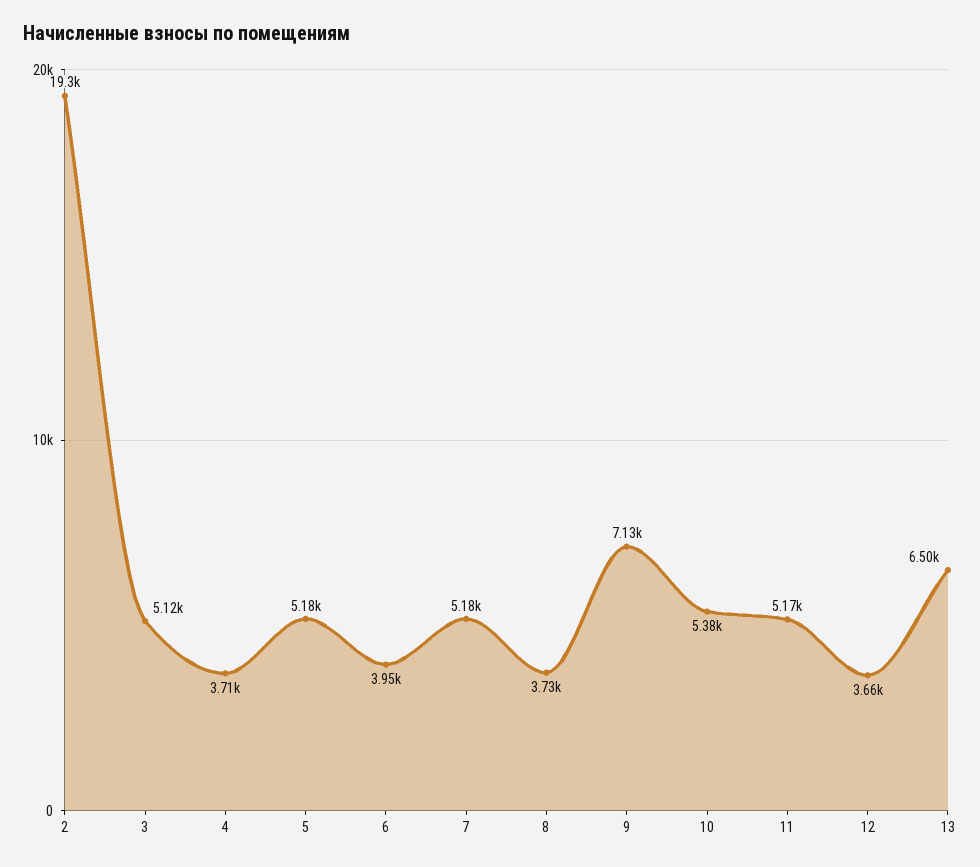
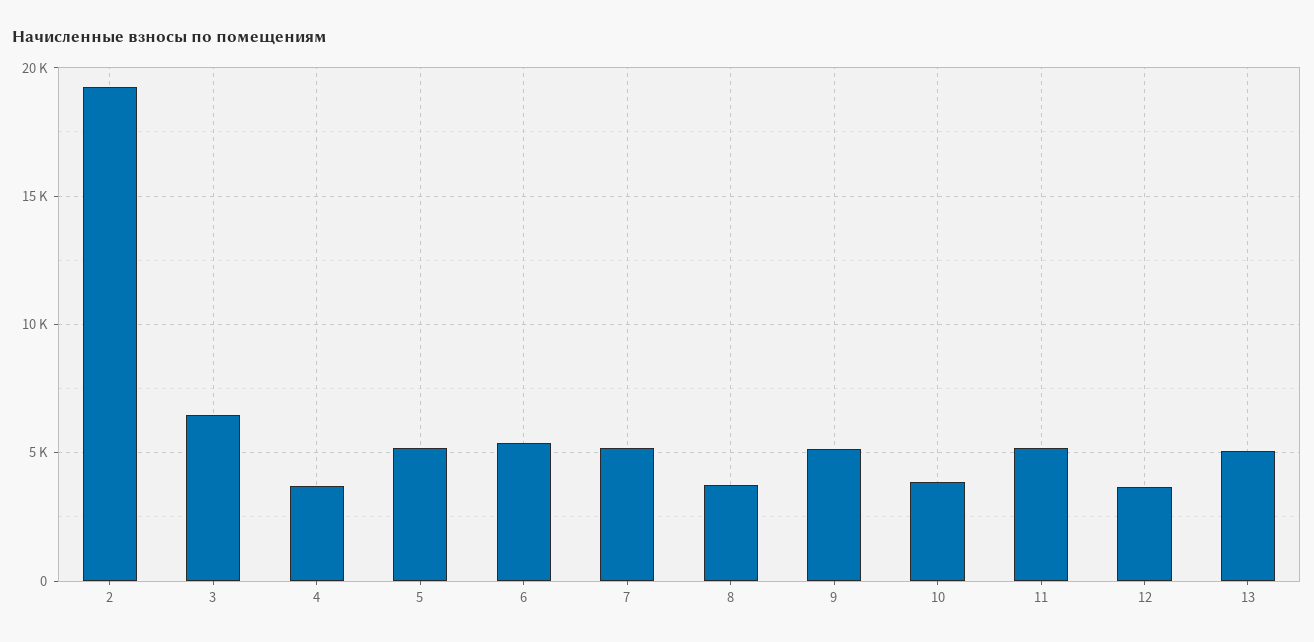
3: 5120 -> 6500
6: 3950 -> 5500
9: 7130 -> 5000
10: 5380 -> 4000
13: 6500 -> 5000

